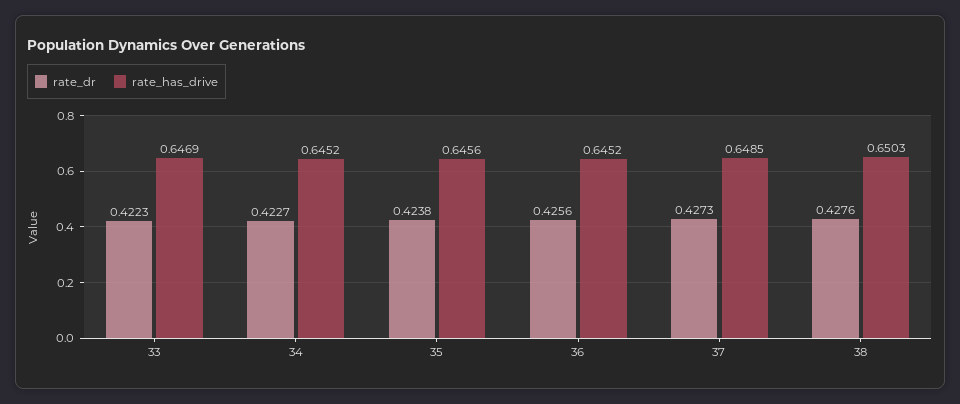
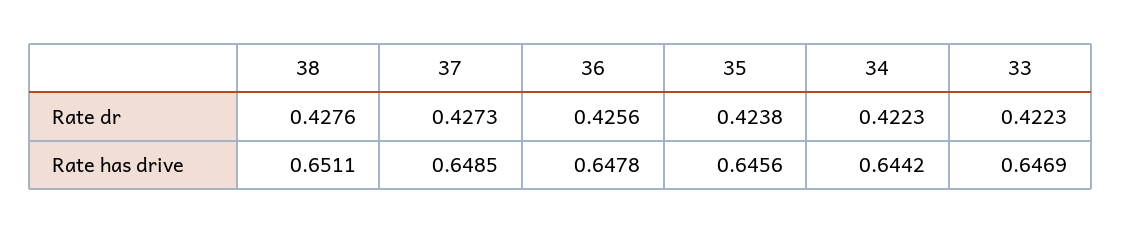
rate_dr, 34: 0.4227 -> 0.4223
rate_has_drive, 34: 0.6452 -> 0.6442
rate_has_drive, 36: 0.6452 -> 0.6478
rate_has_drive, 38: 0.6503 -> 0.6511

